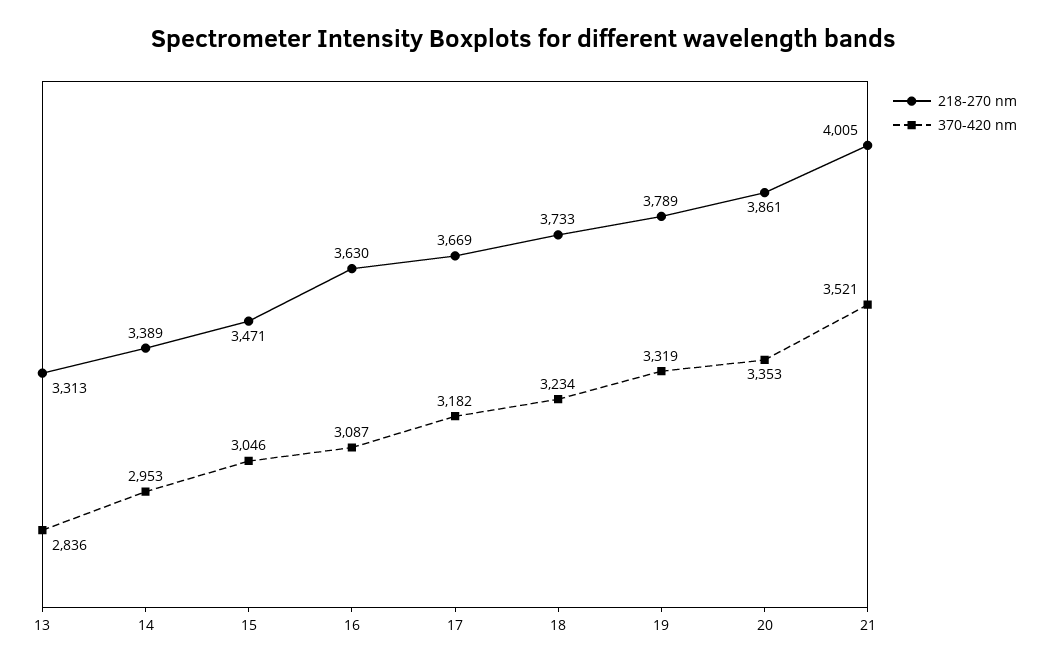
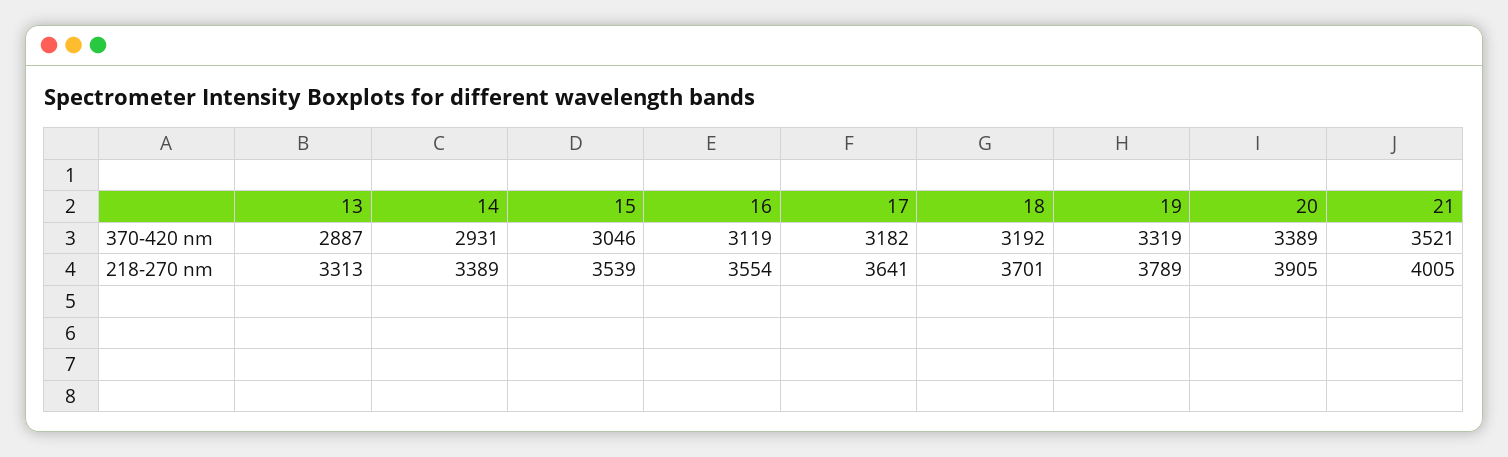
370-420 nm, 13: 2836 -> 2887
370-420 nm, 14: 2953 -> 2931
218-270 nm, 15: 3471 -> 3539
218-270 nm, 16: 3630 -> 3554
370-420 nm, 16: 3087 -> 3119
218-270 nm, 17: 3669 -> 3641
218-270 nm, 18: 3733 -> 3701
370-420 nm, 18: 3234 -> 3192
218-270 nm, 20: 3861 -> 3905
370-420 nm, 20: 3353 -> 3389

